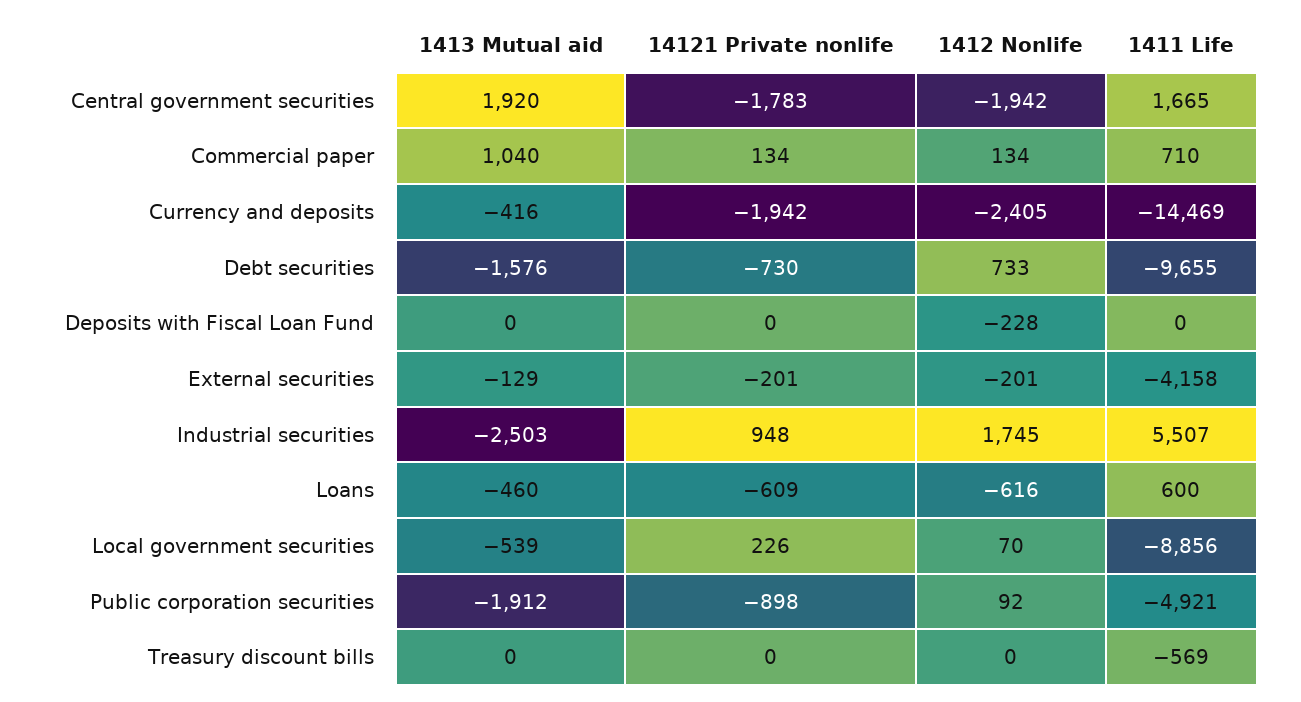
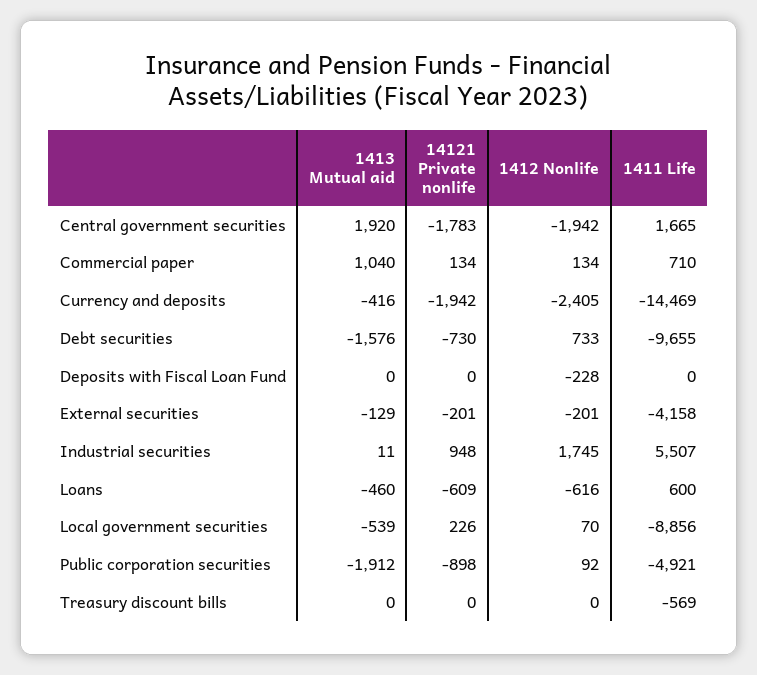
1413 Mutual aid, Industrial securities: -2503 -> 11

